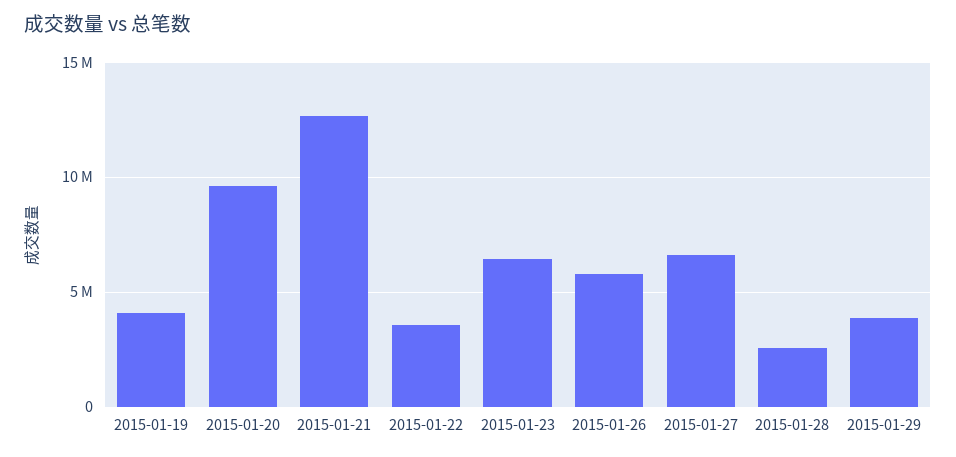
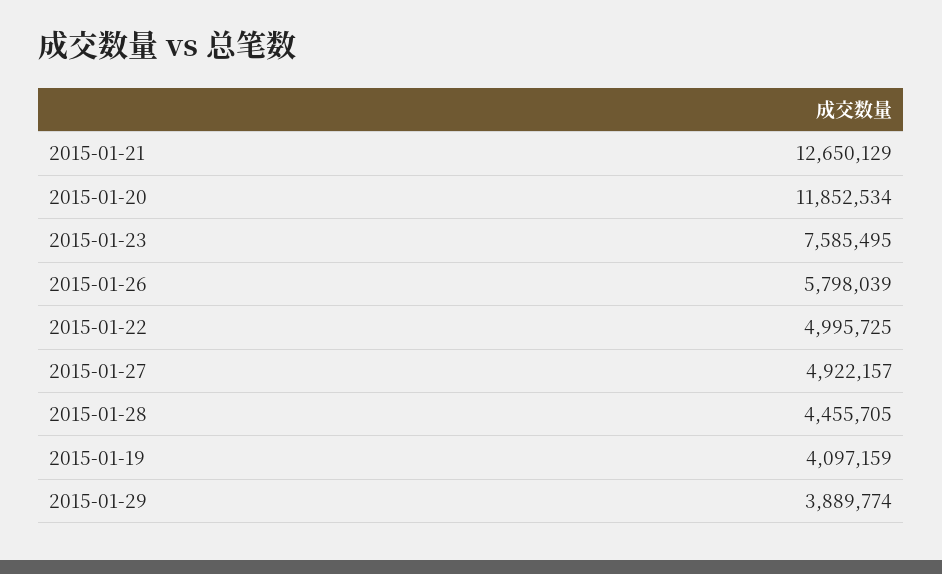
2015-01-20: 9500000 -> 11852534
2015-01-22: 3500000 -> 4995725
2015-01-23: 6500000 -> 7585495
2015-01-27: 6500000 -> 4922157
2015-01-28: 2500000 -> 4455705

